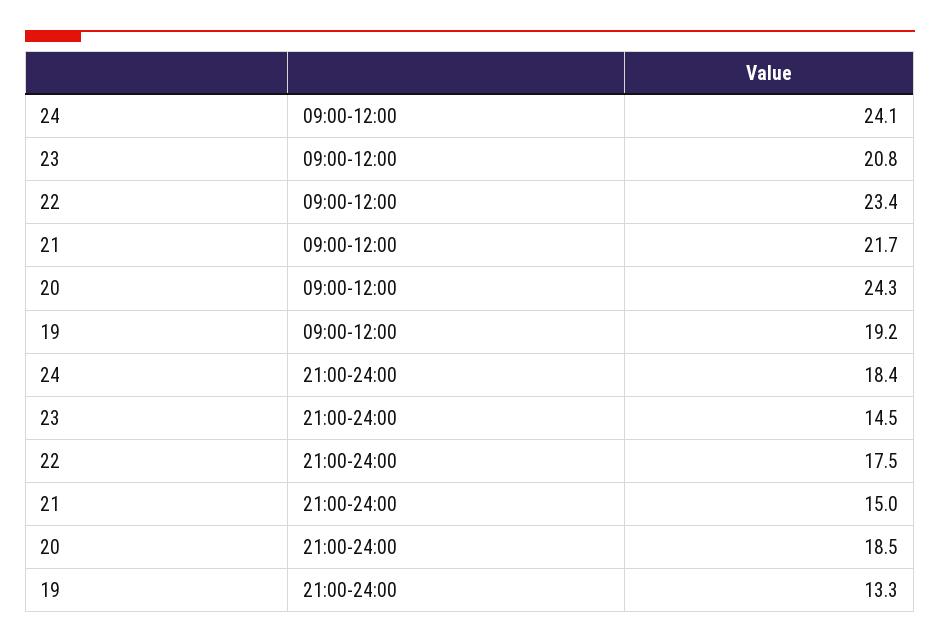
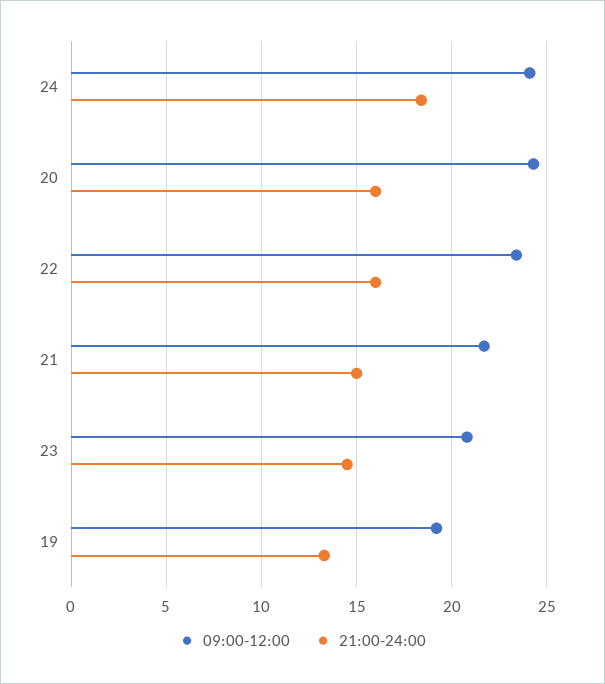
21:00-24:00, 22: 17.5 -> 16
21:00-24:00, 20: 18.5 -> 16

